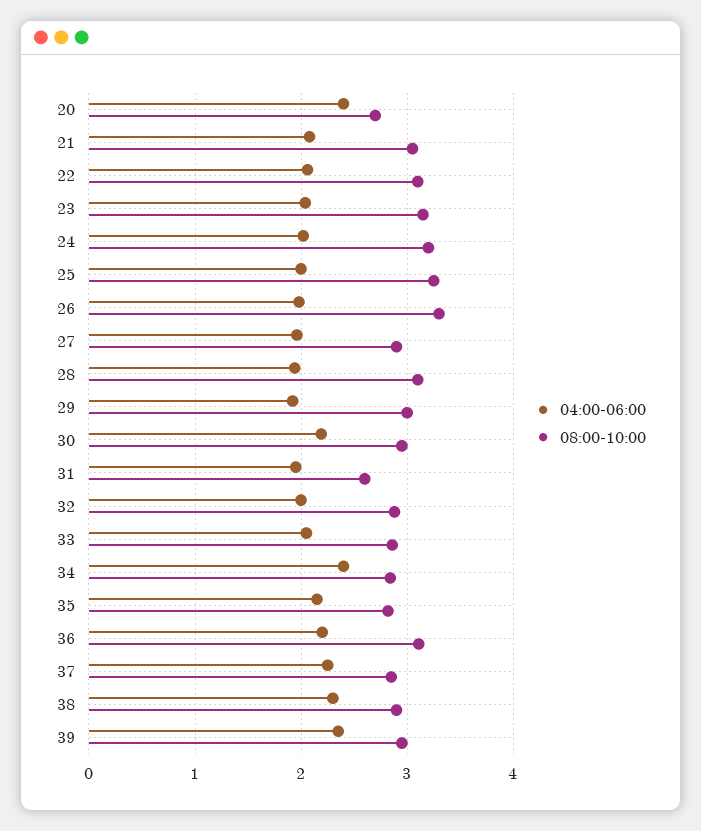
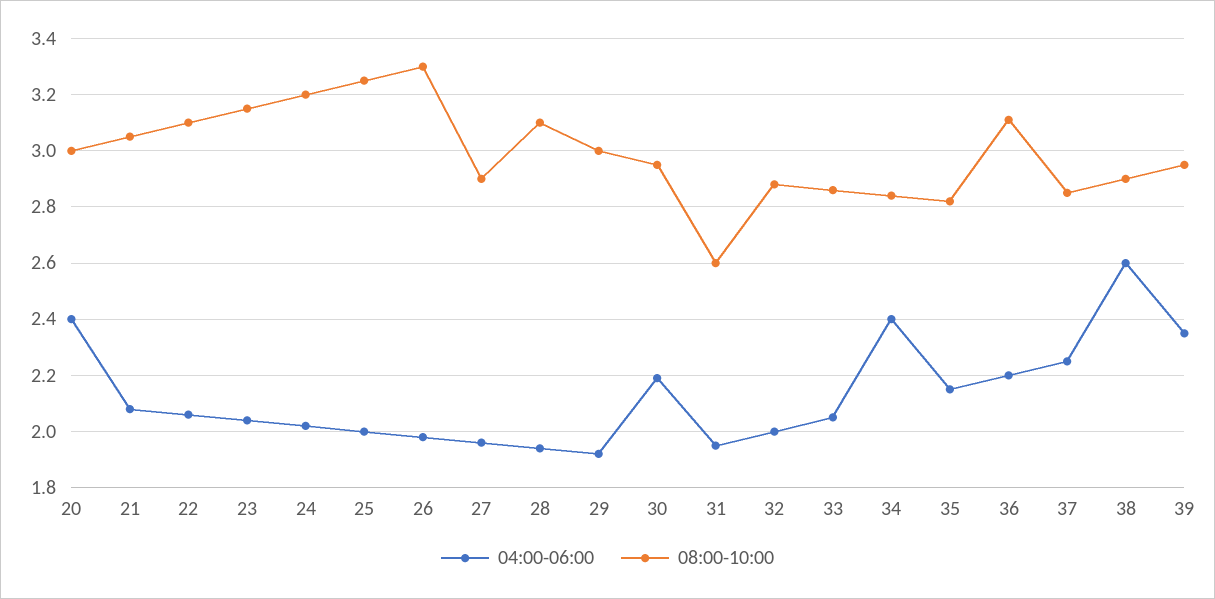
08:00-10:00, 20: 2.7 -> 3
04:00-06:00, 38: 2.3 -> 2.6

